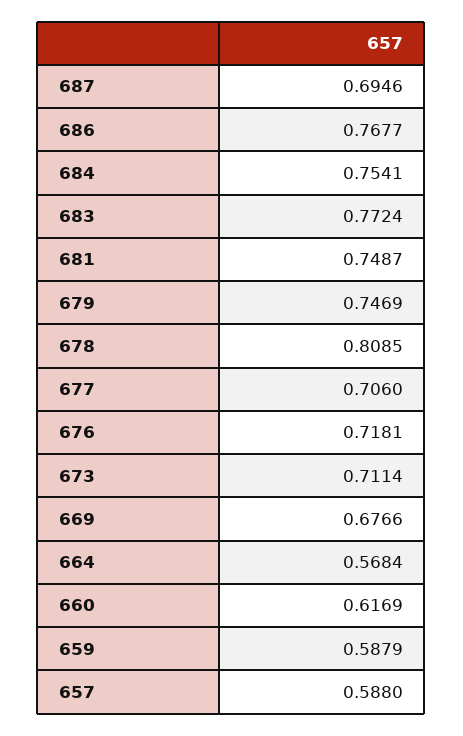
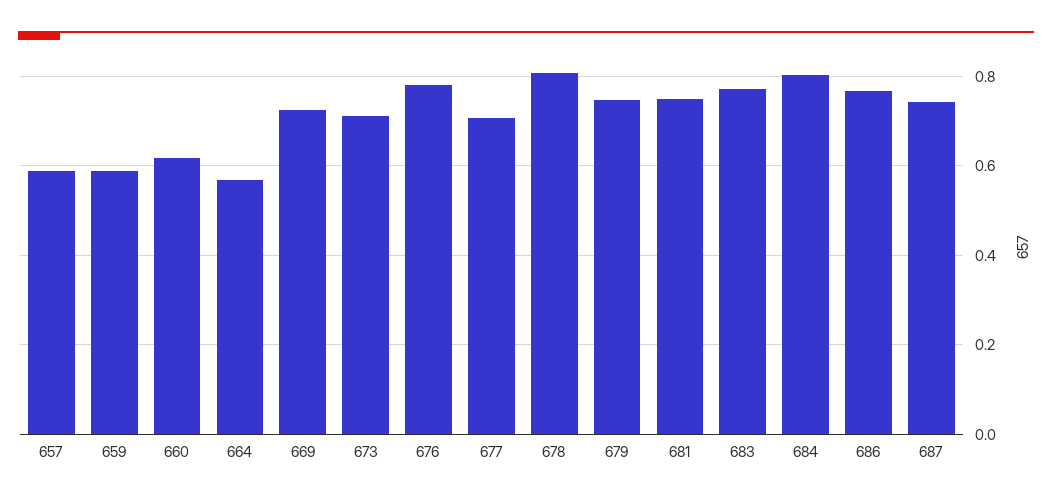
687: 0.6946 -> 0.74
684: 0.7541 -> 0.8
676: 0.7181 -> 0.78
669: 0.6766 -> 0.72

